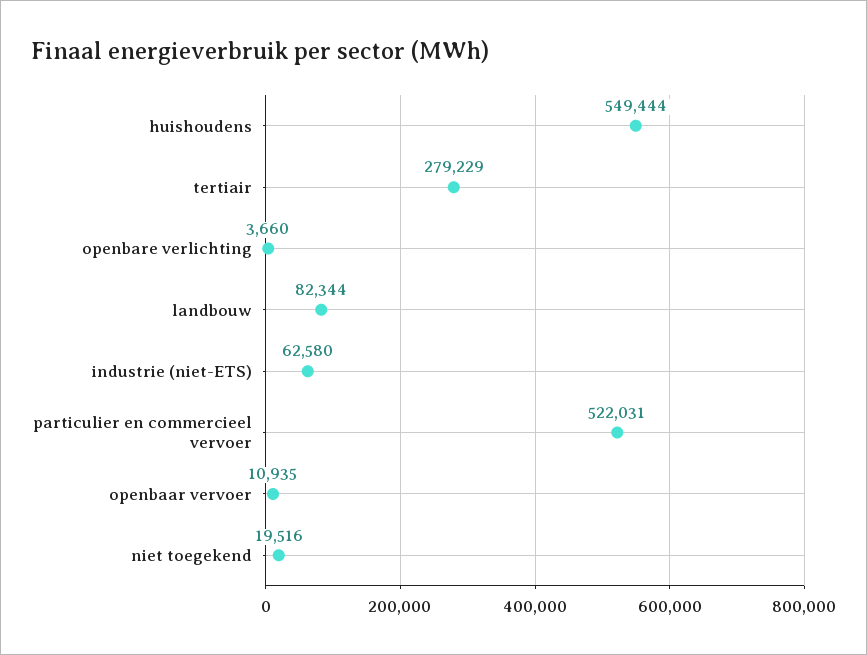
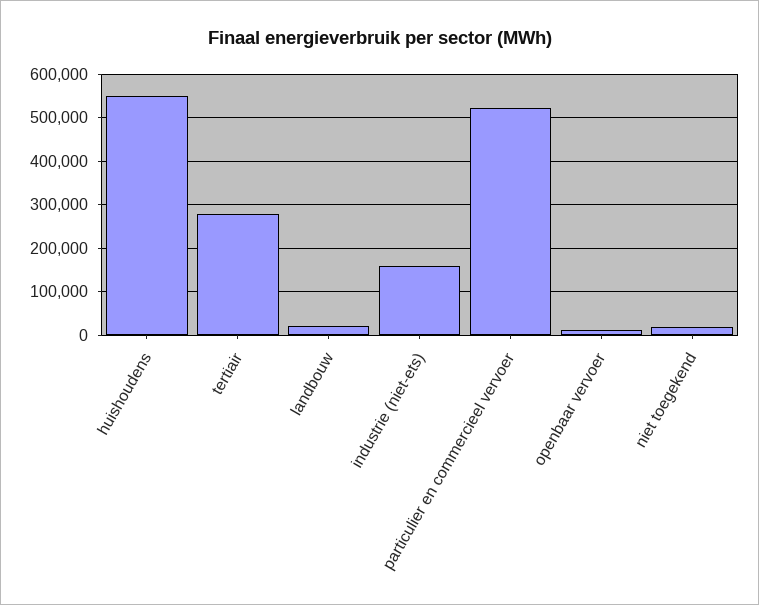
openbare verlichting: 3660 -> none
landbouw: 82344 -> 20000
industrie (niet-ETS): 62580 -> 160000

